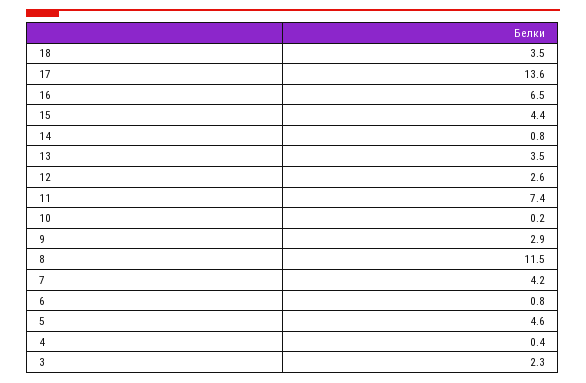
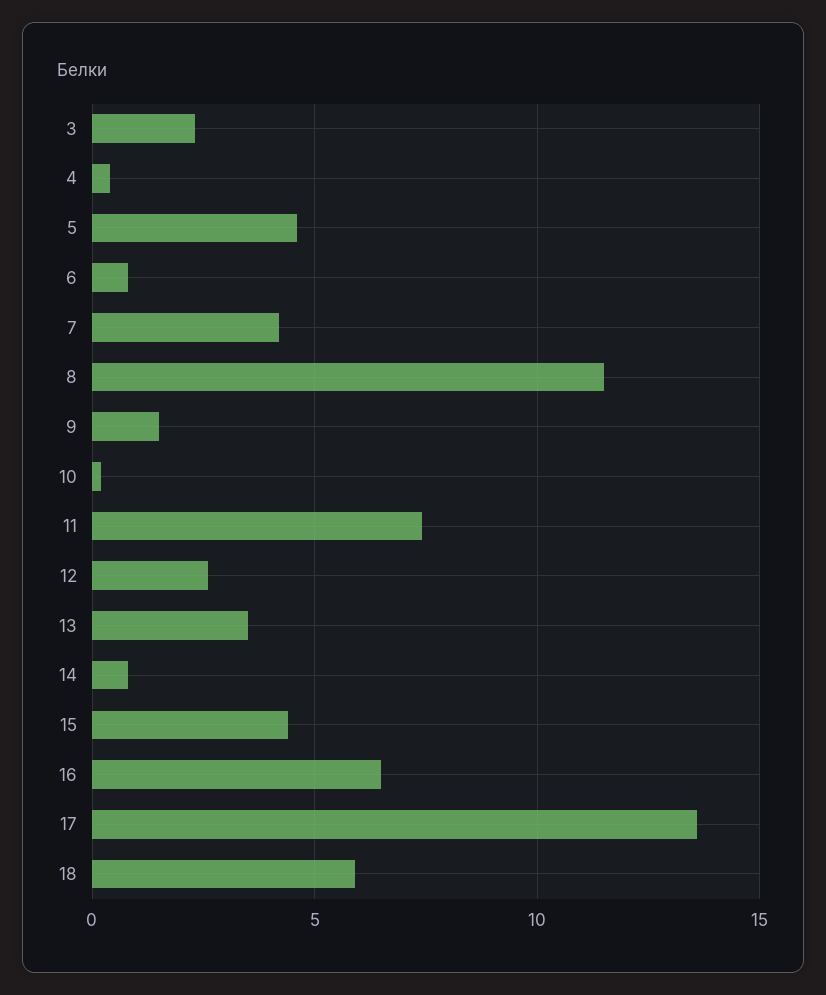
18: 3.5 -> 6
9: 2.9 -> 1.5

